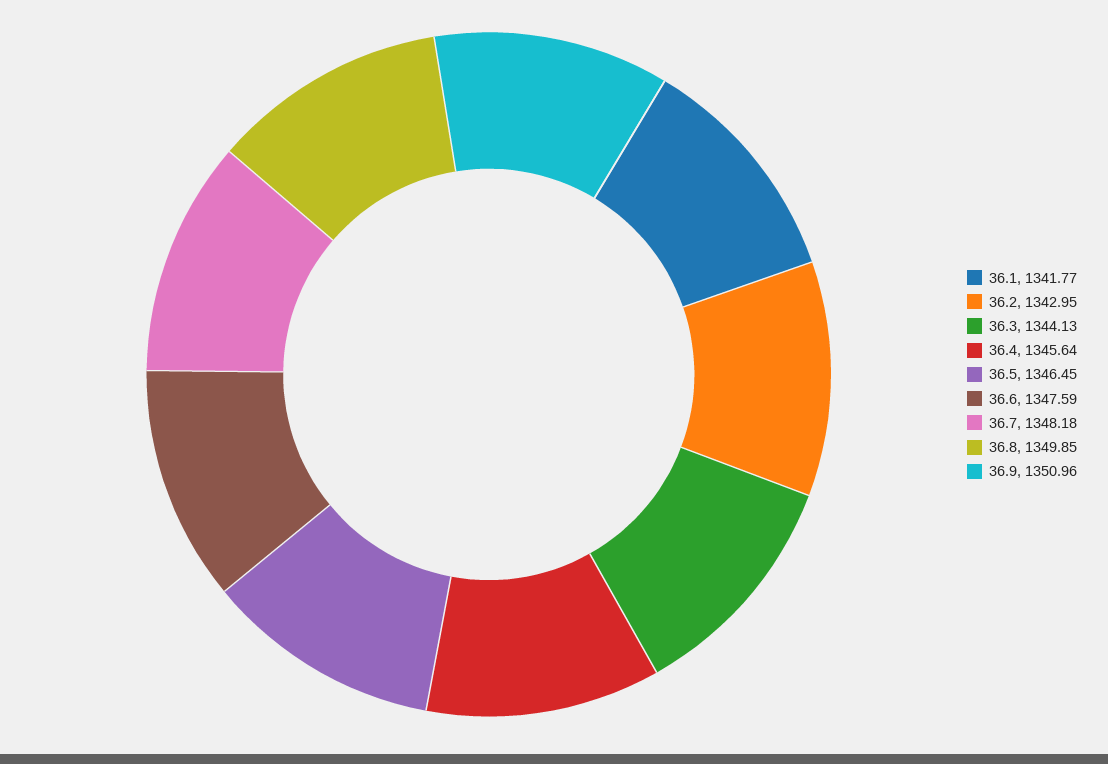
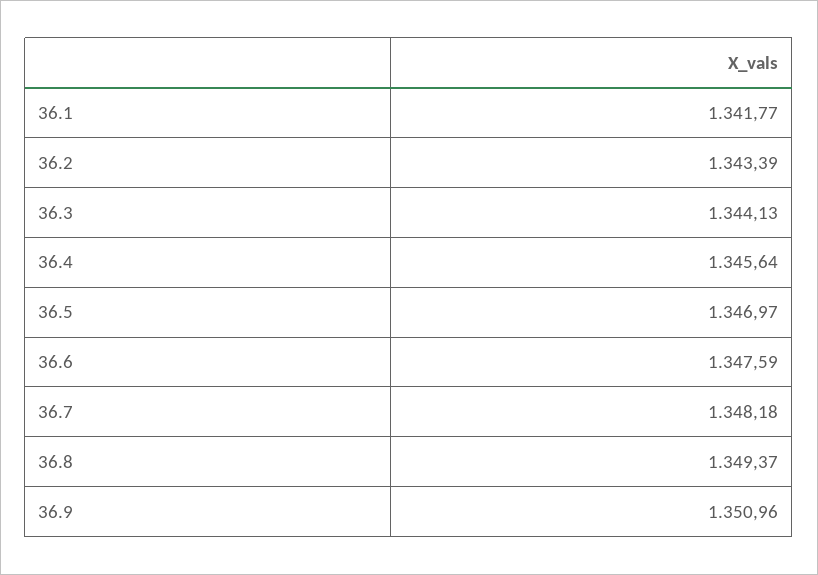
36.2: 1342.95 -> 1343.39
36.5: 1346.45 -> 1346.97
36.8: 1349.85 -> 1349.37

